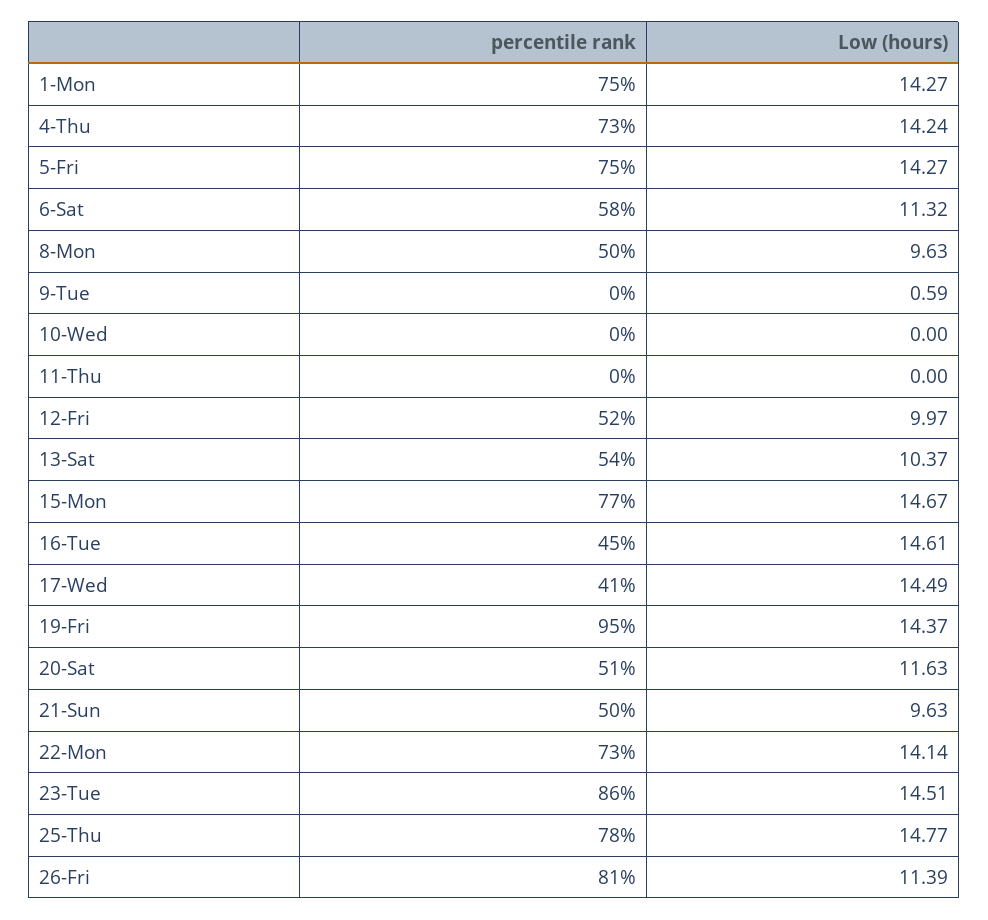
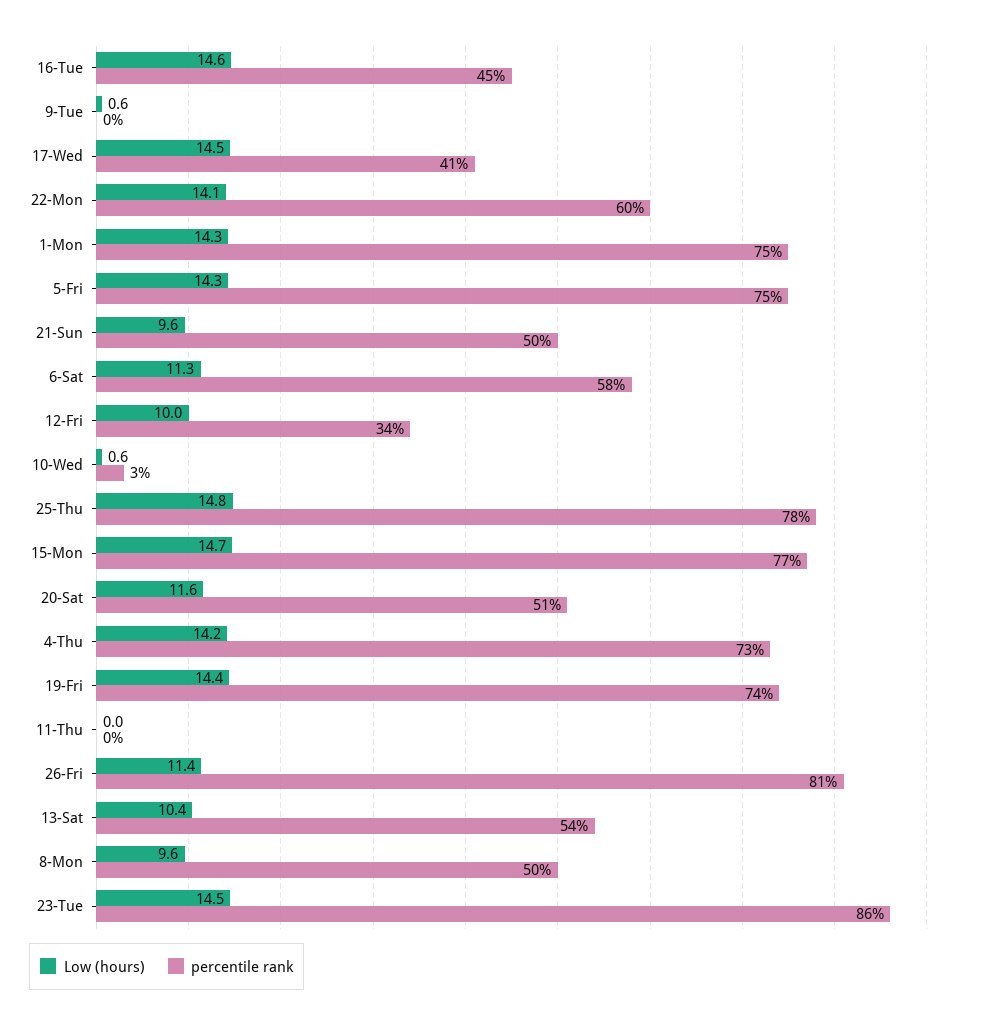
percentile rank, 10-Wed: 0 -> 3
Low (hours), 10-Wed: 0 -> 0.6
percentile rank, 12-Fri: 52 -> 34
percentile rank, 19-Fri: 95 -> 74
percentile rank, 22-Mon: 73 -> 60

